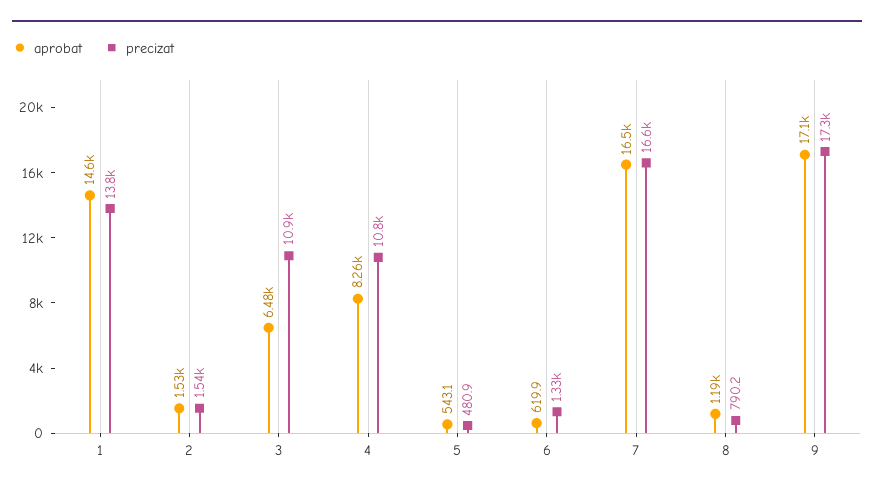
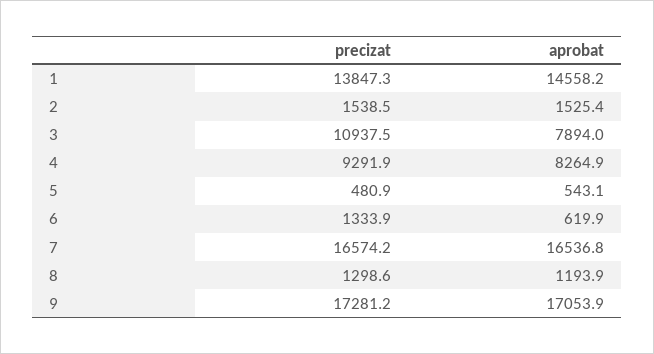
aprobat, 3: 6480 -> 7894
precizat, 4: 10800 -> 9291.9
precizat, 8: 790.2 -> 1298.6

